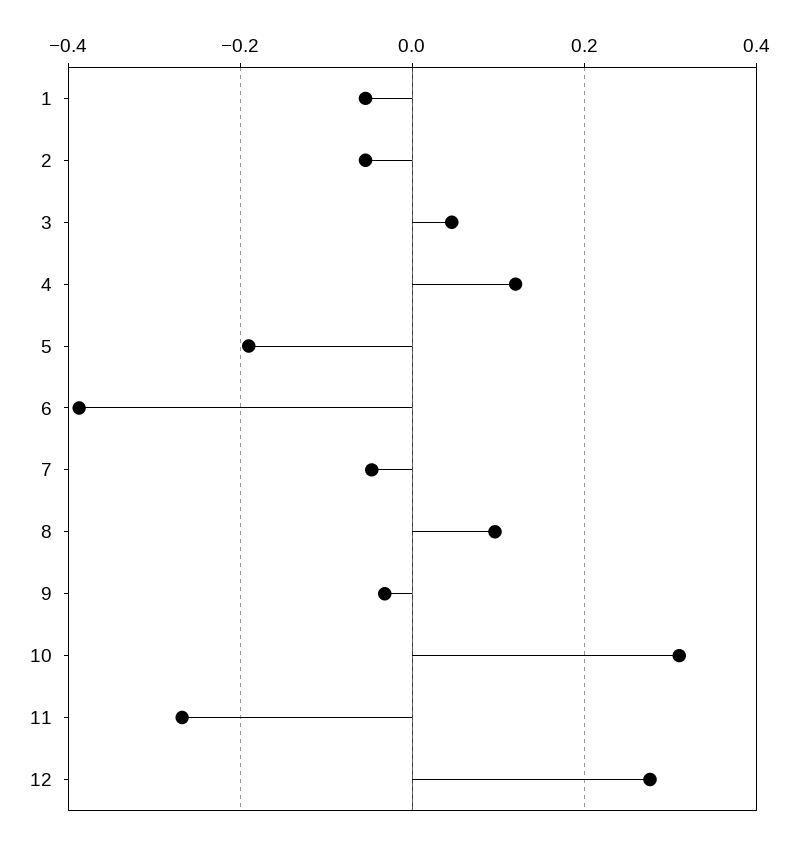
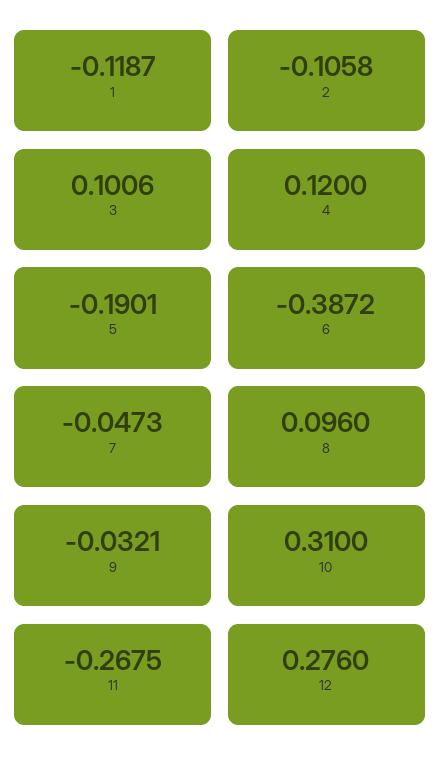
1: -0.06 -> -0.1187
2: -0.06 -> -0.1058
3: 0.04 -> 0.1006

